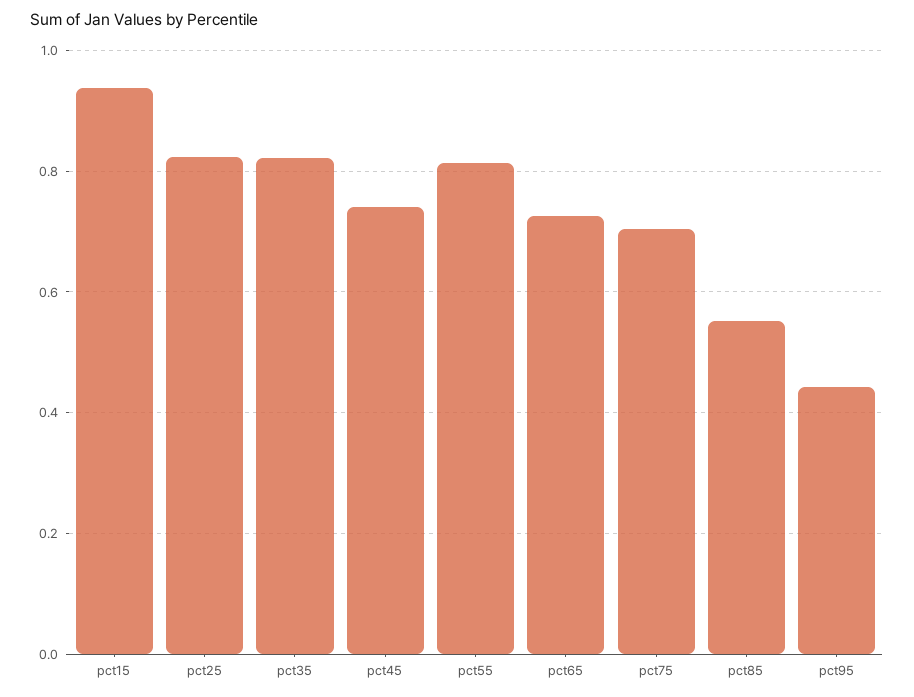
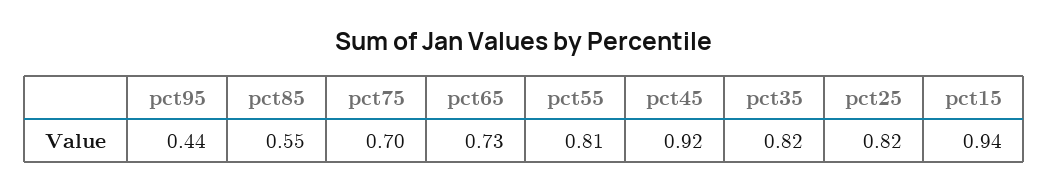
pct45: 0.74 -> 0.92

